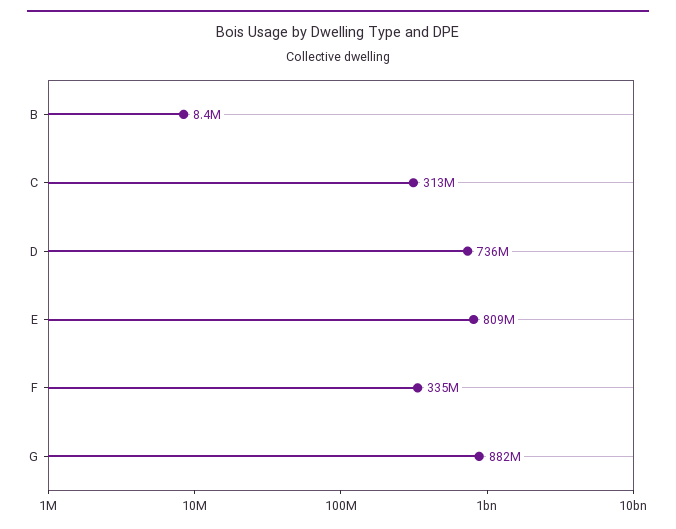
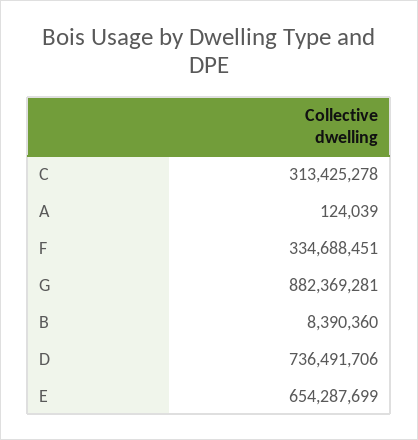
E: 809000000 -> 654287699
A: none -> 124039

